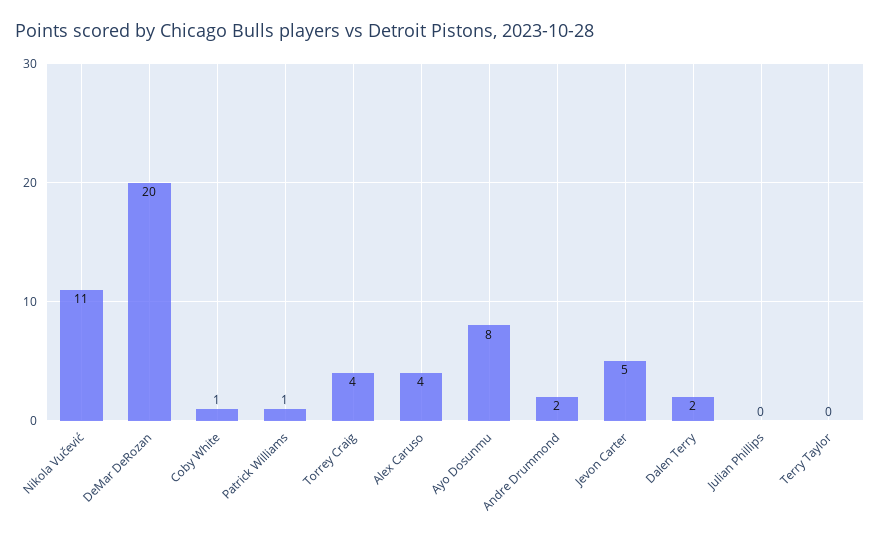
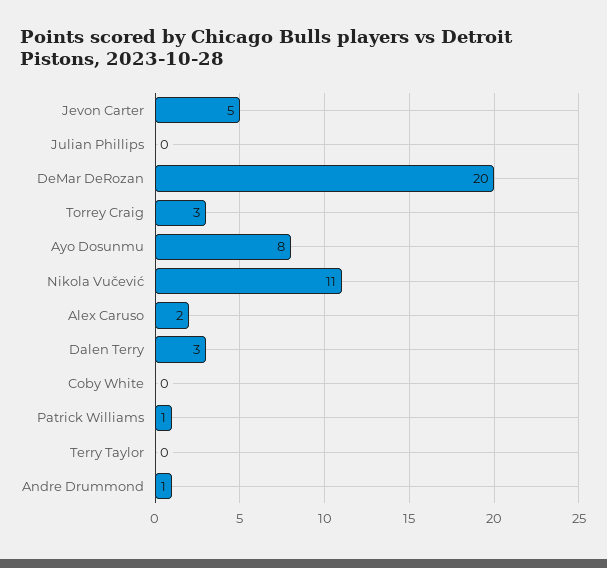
Coby White: 1 -> 0
Torrey Craig: 4 -> 3
Alex Caruso: 4 -> 2
Andre Drummond: 2 -> 1
Dalen Terry: 2 -> 3

